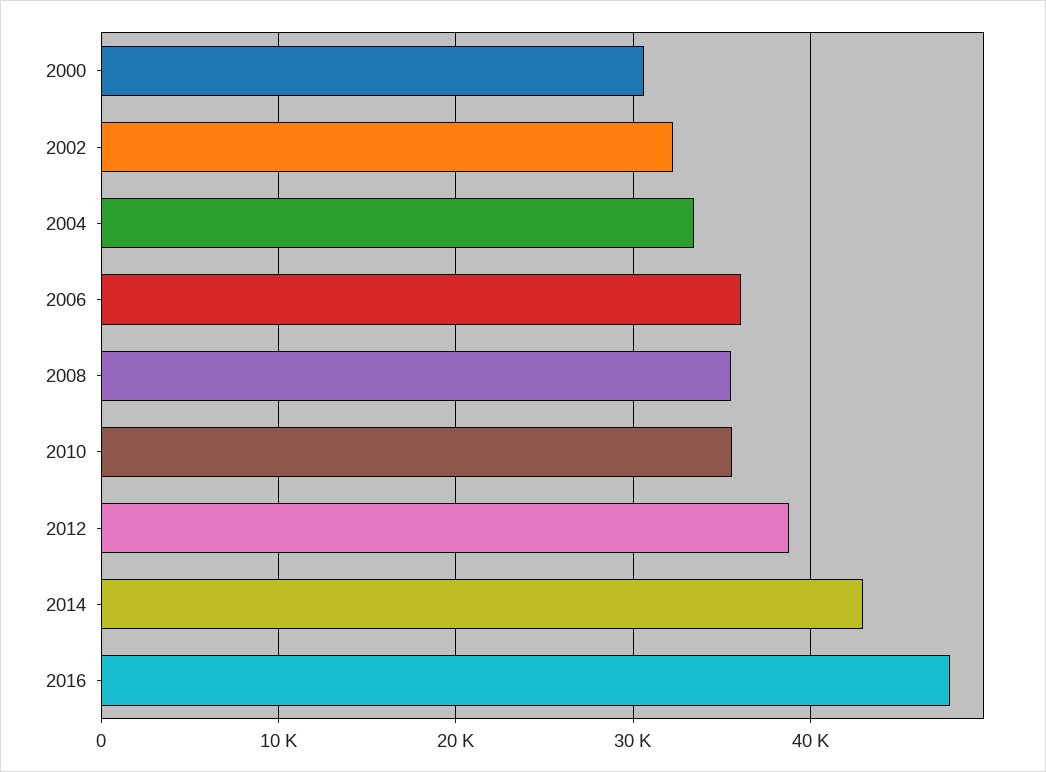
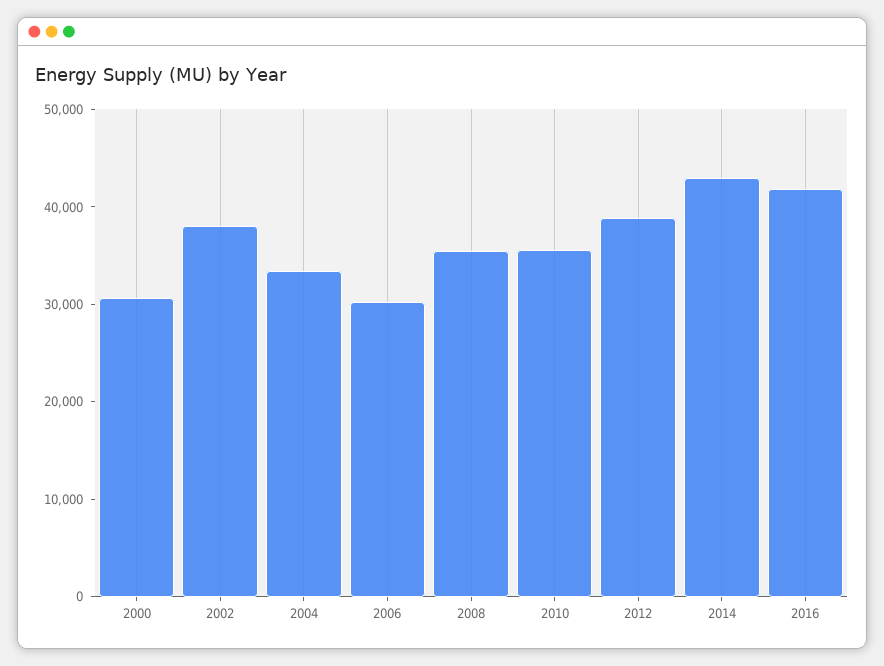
2002: 32000 -> 38000
2006: 36000 -> 30000
2016: 48000 -> 42000

